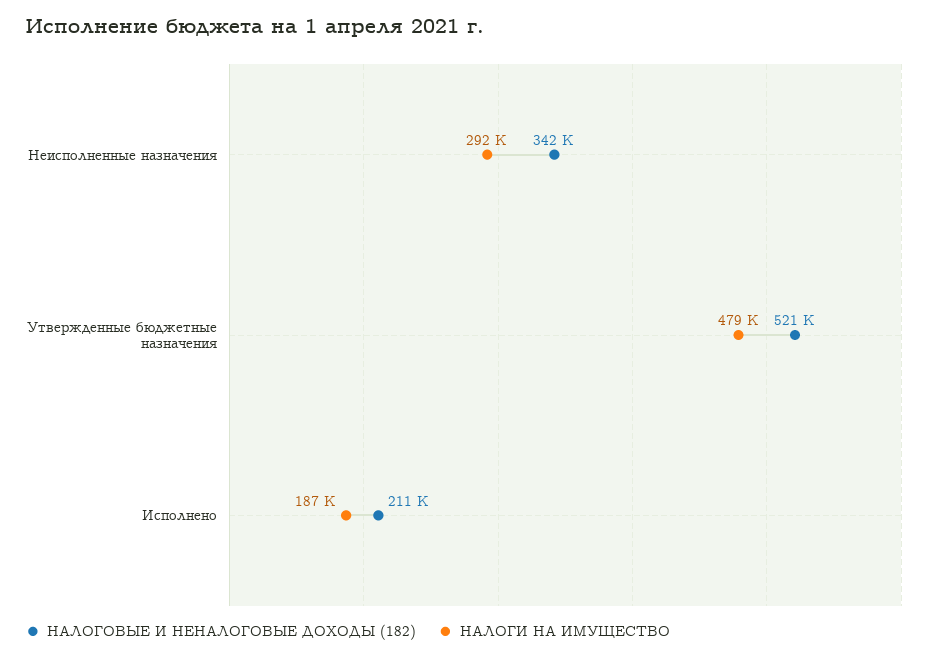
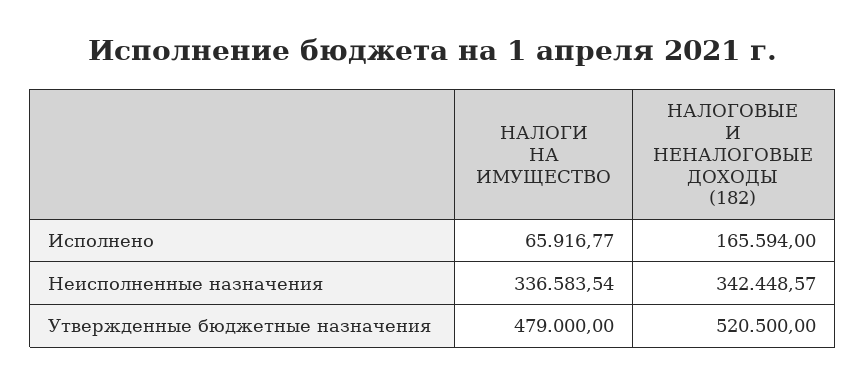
НАЛОГИ НА ИМУЩЕСТВО, Неисполненные назначения: 292000 -> 336583.54
НАЛОГОВЫЕ И НЕНАЛОГОВЫЕ ДОХОДЫ (182), Исполнено: 211000 -> 165594
НАЛОГИ НА ИМУЩЕСТВО, Исполнено: 187000 -> 65916.77

